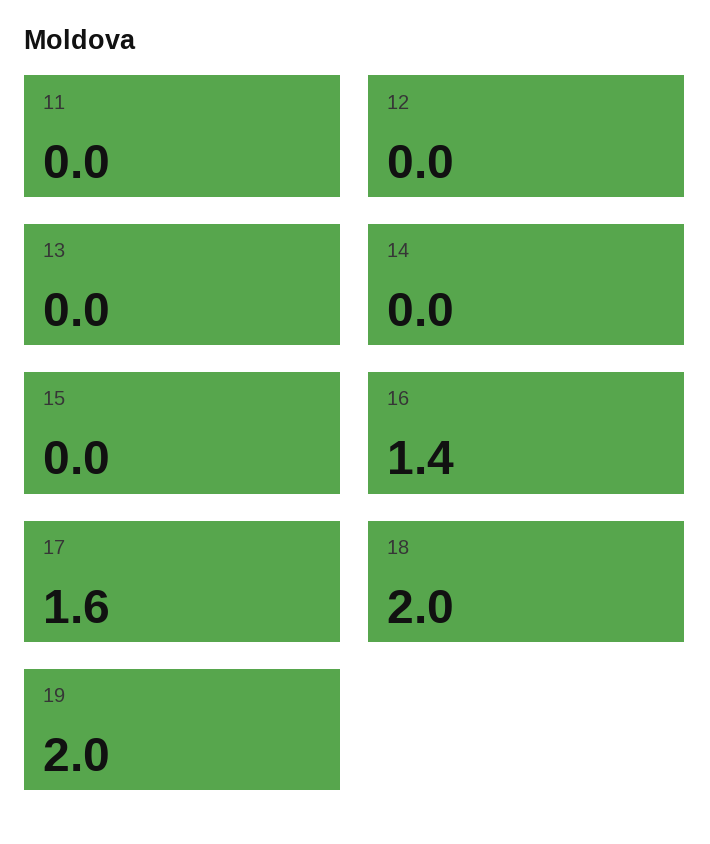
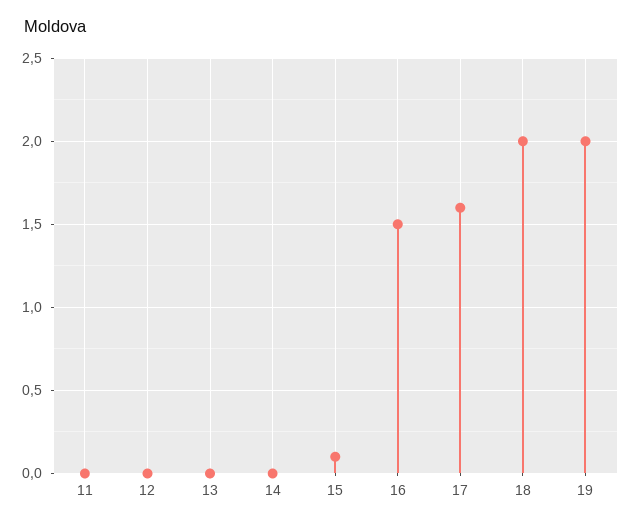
15: 0 -> 0.1
16: 1.4 -> 1.5

